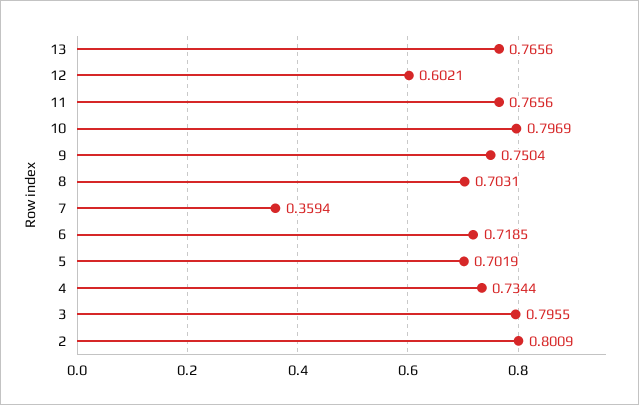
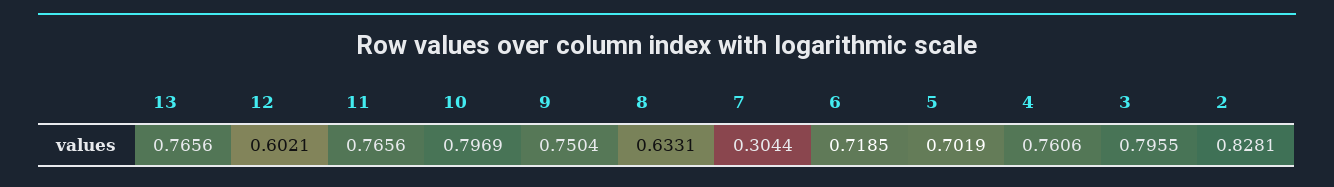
8: 0.7031 -> 0.6331
7: 0.3594 -> 0.3044
4: 0.7344 -> 0.7606
2: 0.8009 -> 0.8281

